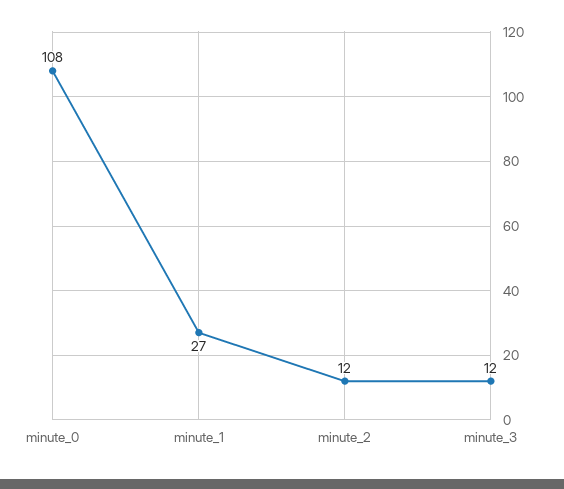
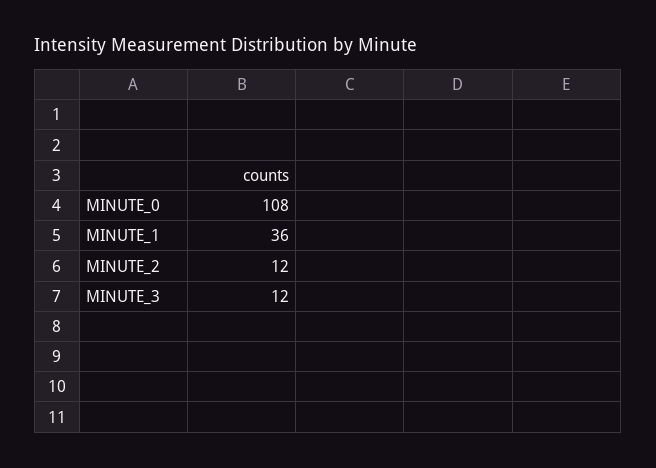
minute_1: 27 -> 36

